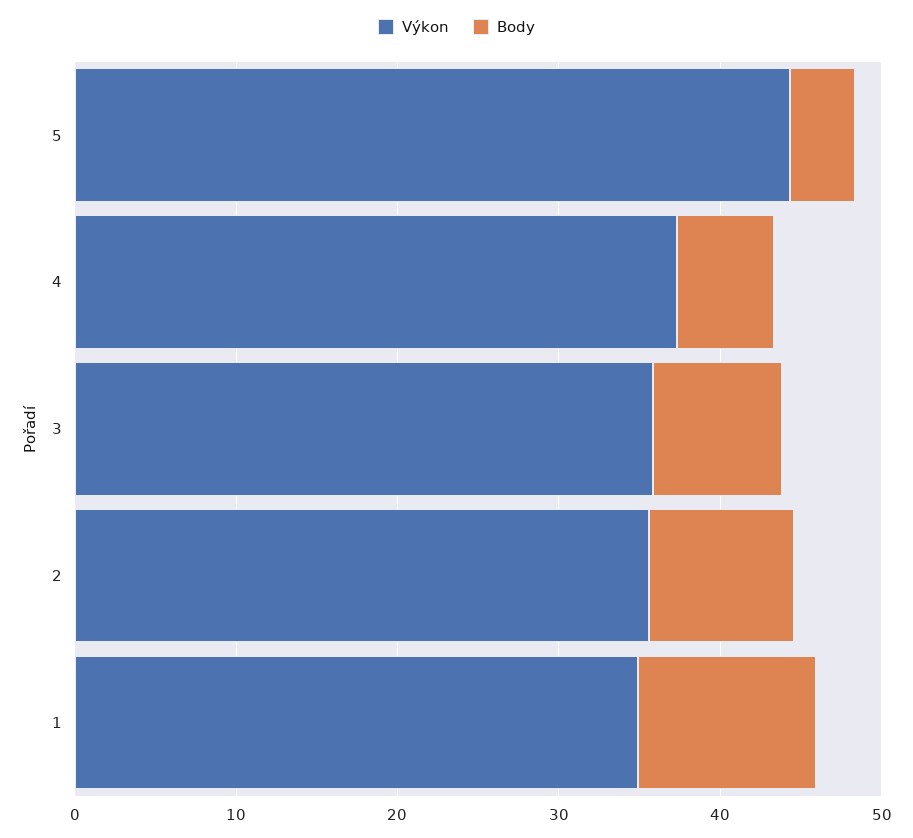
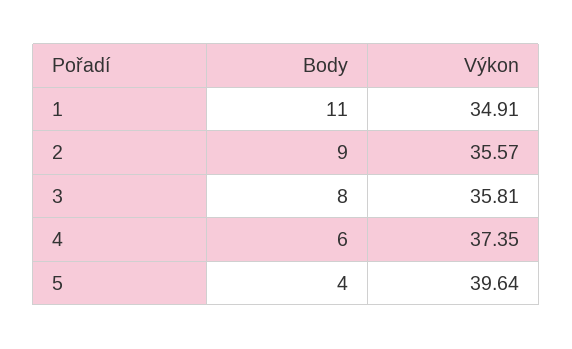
Výkon, 5: 44 -> 39.64

